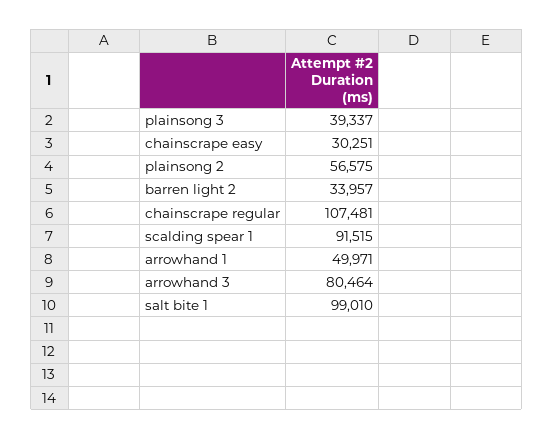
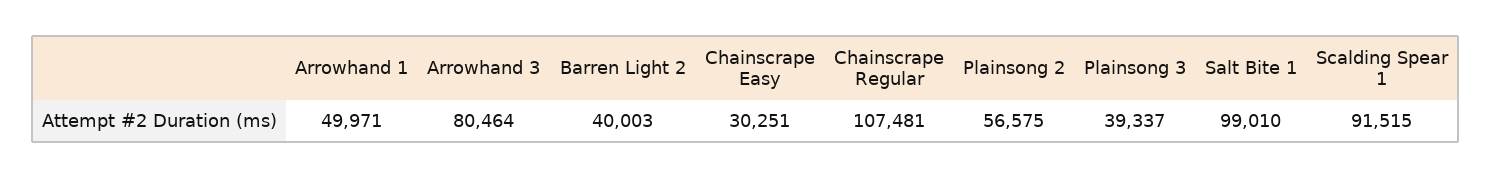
barren light 2: 33957 -> 40003

